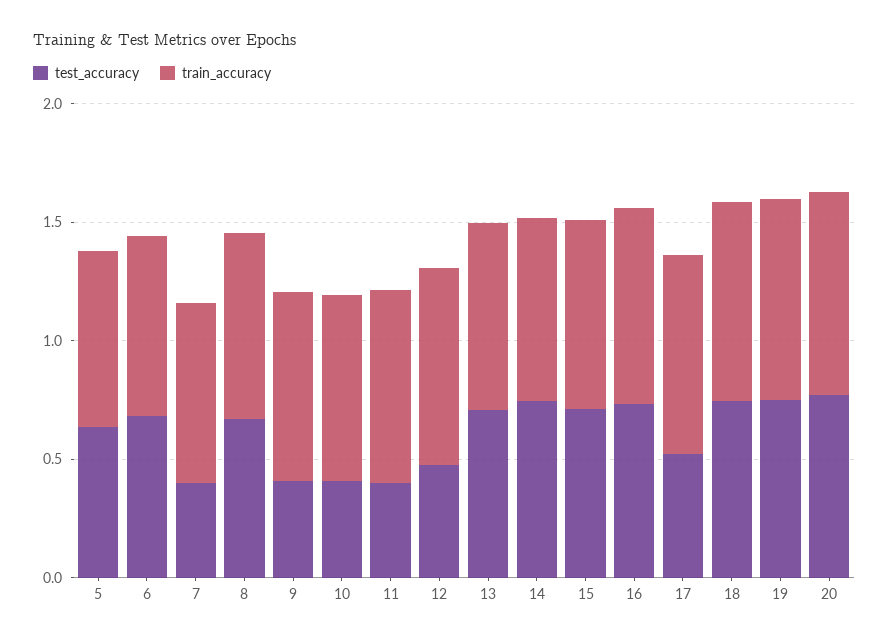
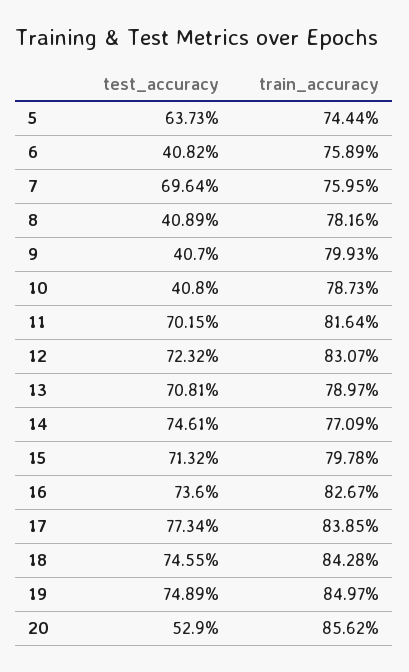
test_accuracy, 6: 0.7 -> 0.4082
test_accuracy, 7: 0.4 -> 0.6964
test_accuracy, 8: 0.7 -> 0.4089
test_accuracy, 11: 0.4 -> 0.7015
test_accuracy, 12: 0.5 -> 0.7232
test_accuracy, 17: 0.5 -> 0.7734
test_accuracy, 20: 0.8 -> 0.529

